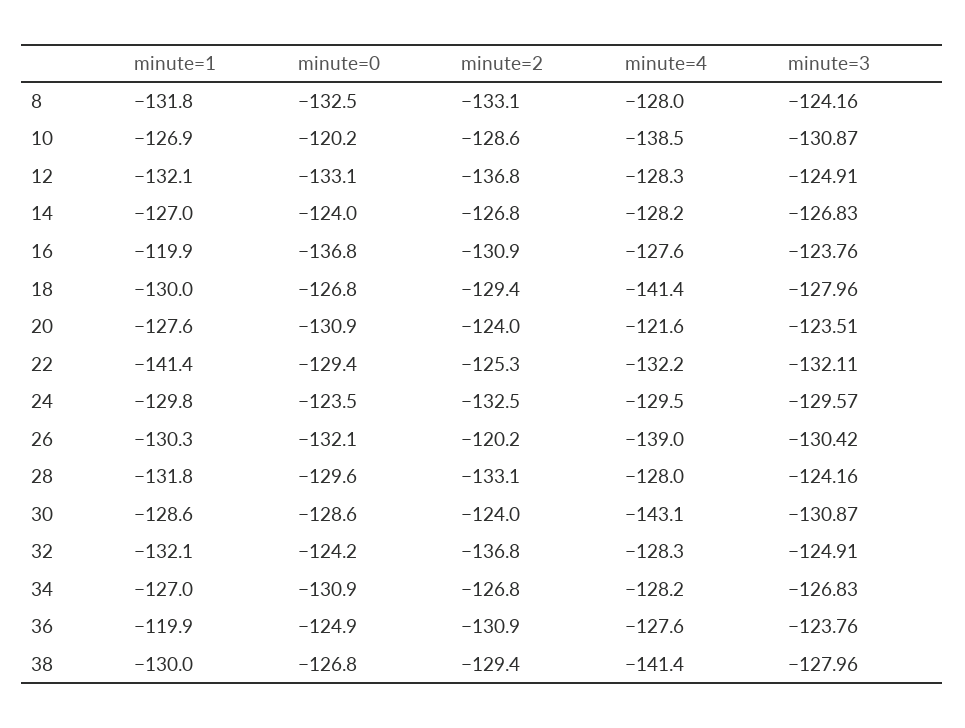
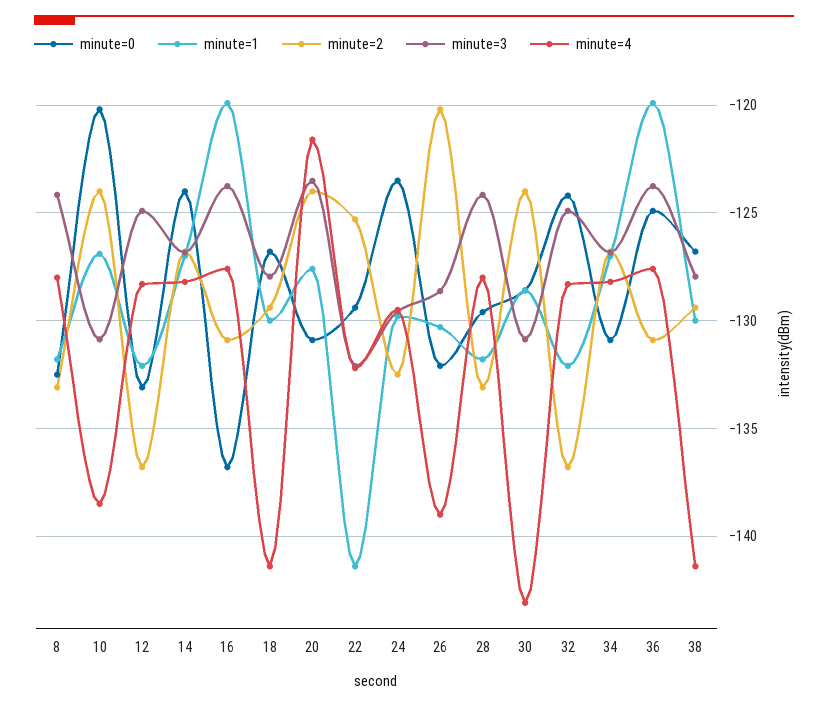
minute=2, 10: -128.6 -> -124
minute=3, 26: -130.42 -> -128.5

